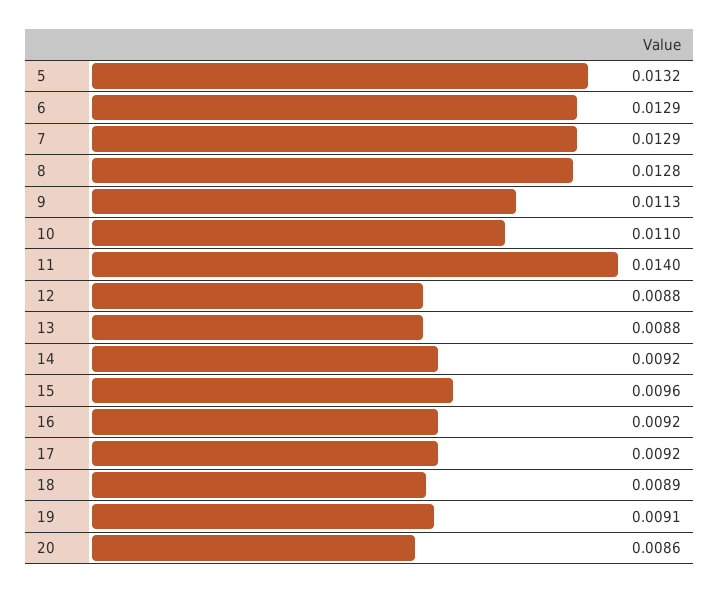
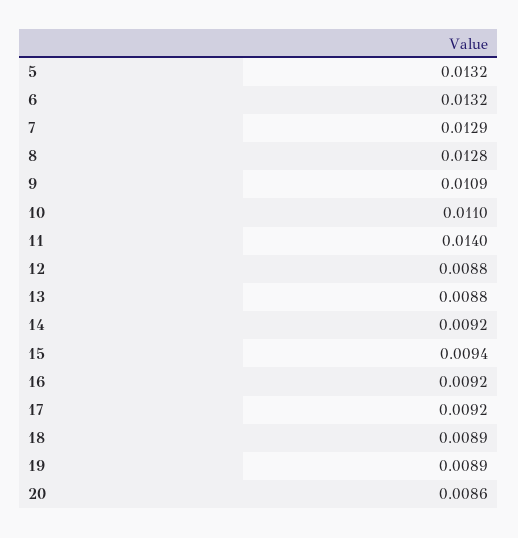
6: 0.0129 -> 0.0132
9: 0.0113 -> 0.0109
15: 0.0096 -> 0.0094
19: 0.0091 -> 0.0089

